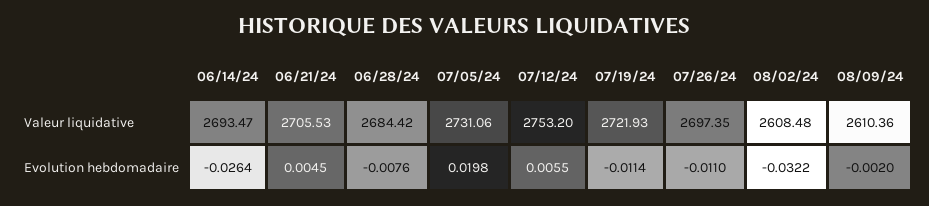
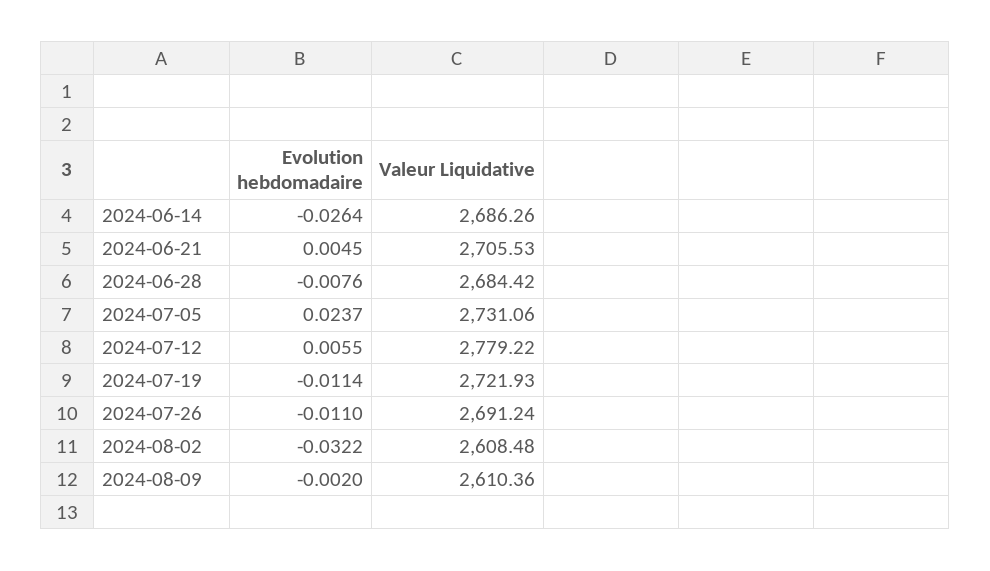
06/14/24, Valeur liquidative: 2693.47 -> 2686.26
07/12/24, Valeur liquidative: 2753.2 -> 2779.22
07/26/24, Valeur liquidative: 2697.35 -> 2691.24
07/05/24, Evolution hebdomadaire: 0.0198 -> 0.0237

